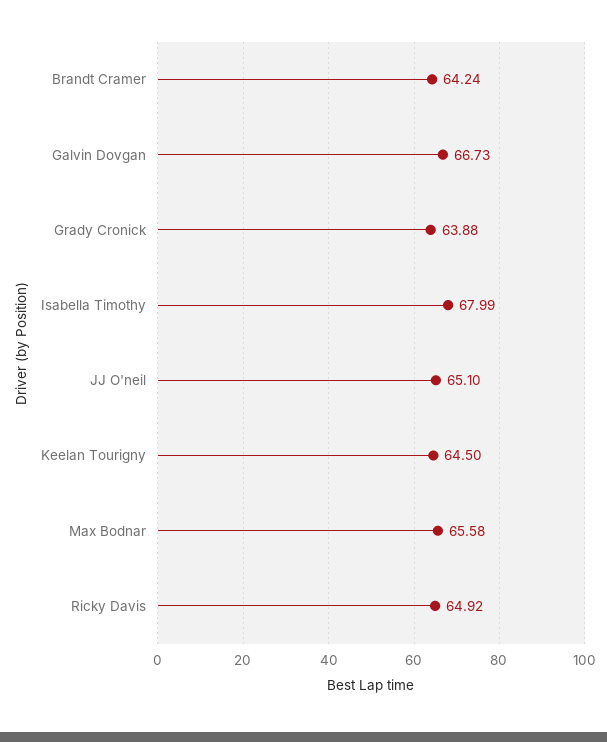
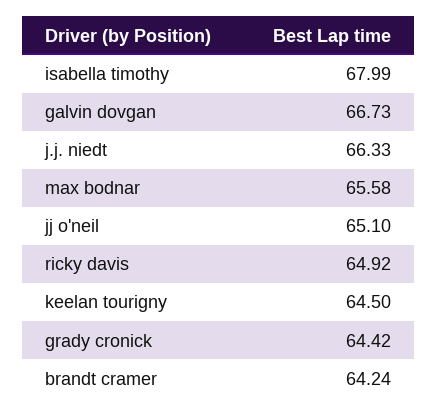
Grady Cronick: 63.88 -> 64.42
j.j. niedt: none -> 66.33

